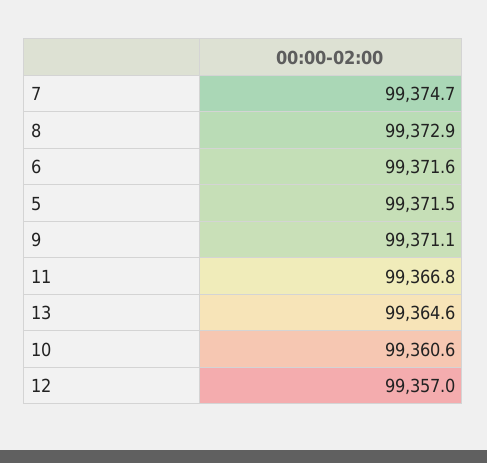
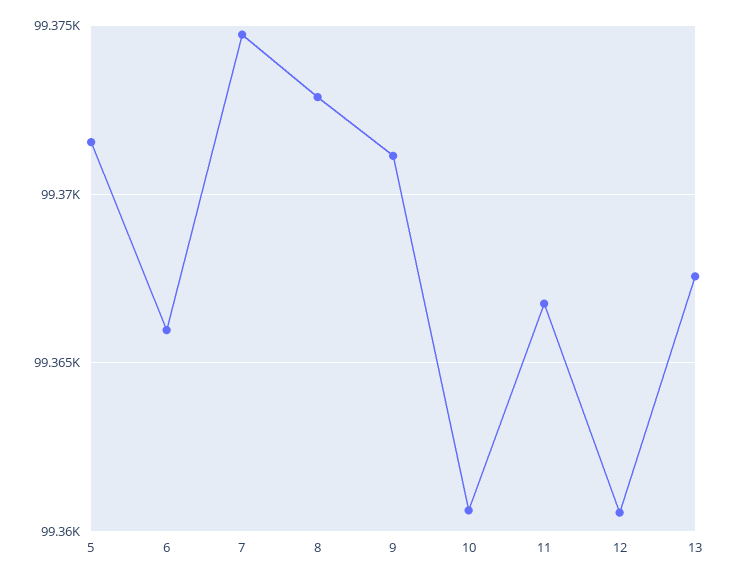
6: 99371.6 -> 99366
13: 99364.6 -> 99367.5
12: 99357 -> 99360.5

